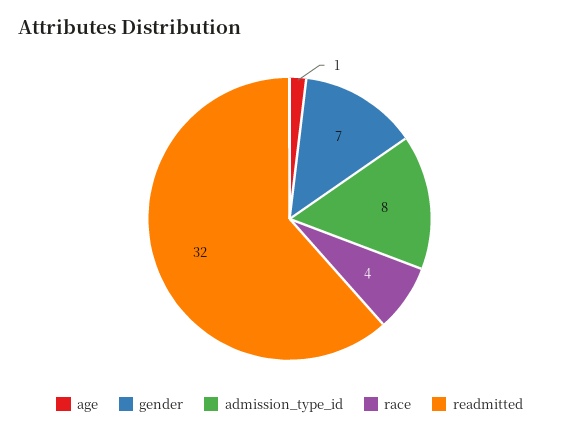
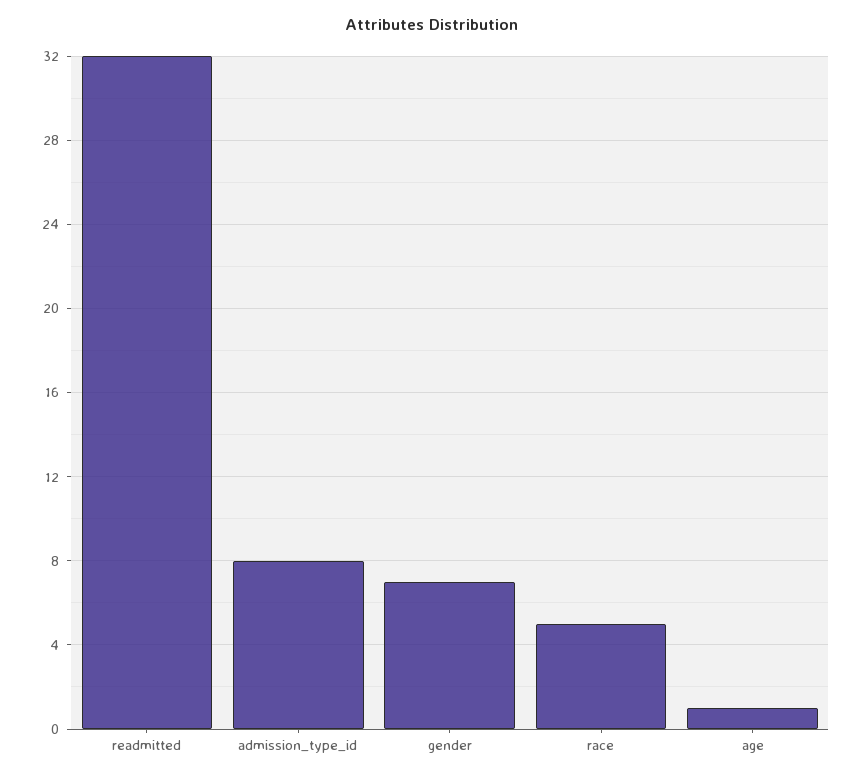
race: 4 -> 5

